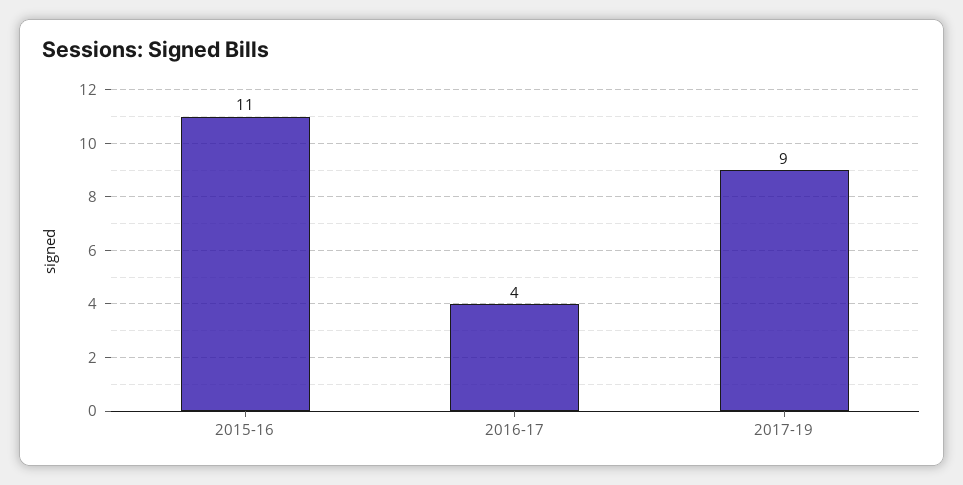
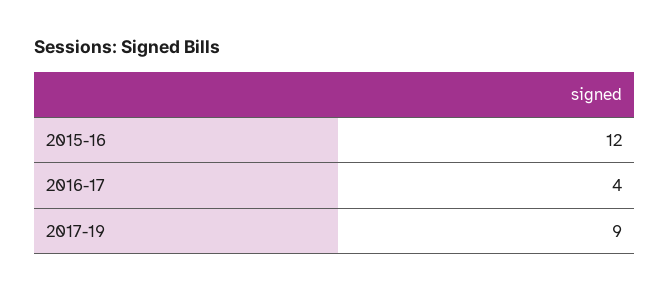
2015-16: 11 -> 12

